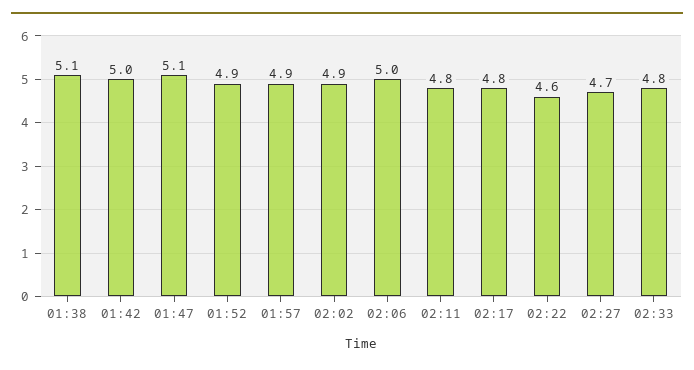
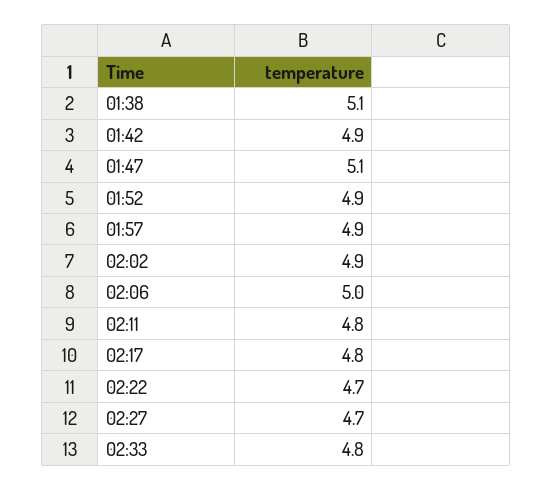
01:42: 5 -> 4.9
02:22: 4.6 -> 4.7

